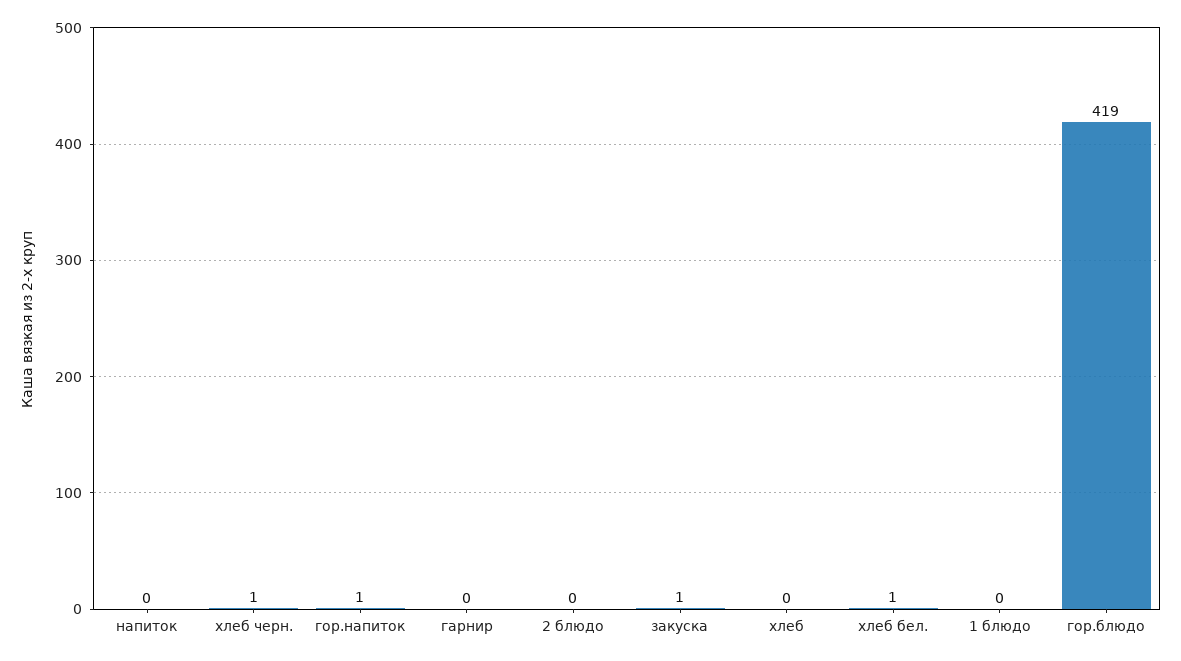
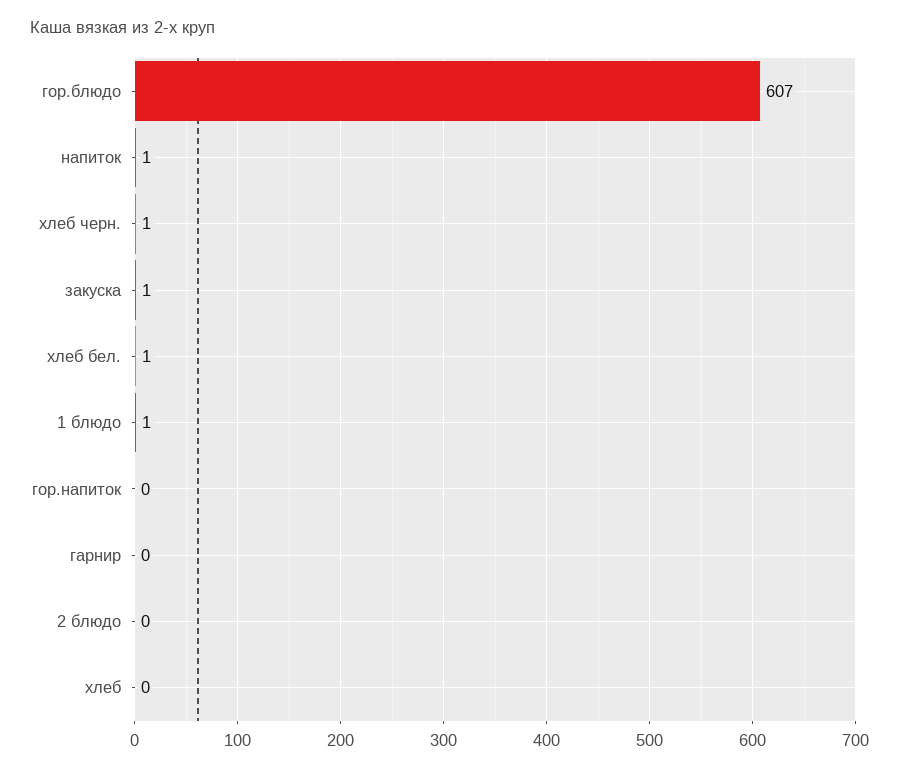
напиток: 0 -> 1
гор.напиток: 1 -> 0
1 блюдо: 0 -> 1
гор.блюдо: 419 -> 607

